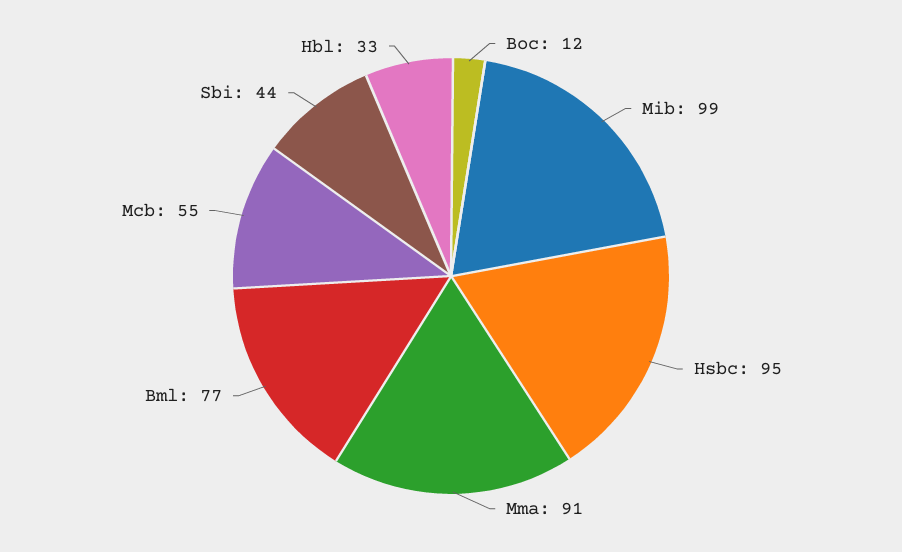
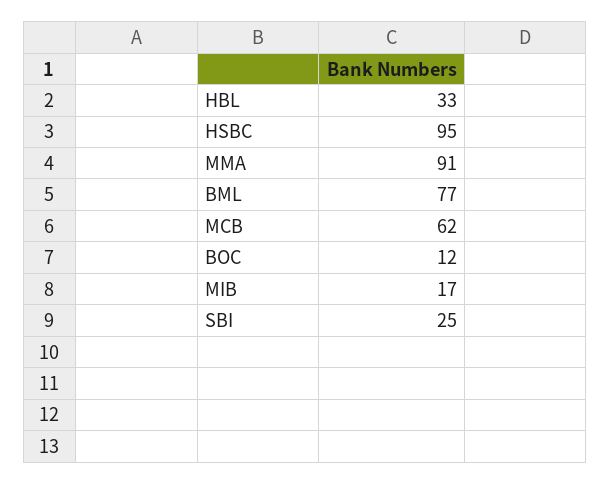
Mib: 99 -> 17
Mcb: 55 -> 62
Sbi: 44 -> 25

